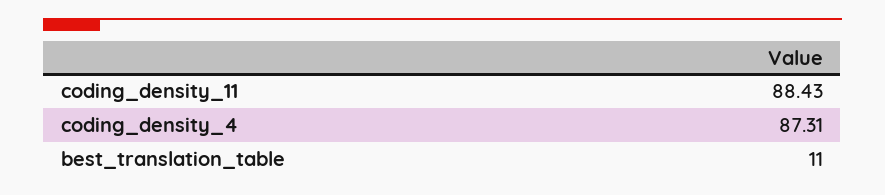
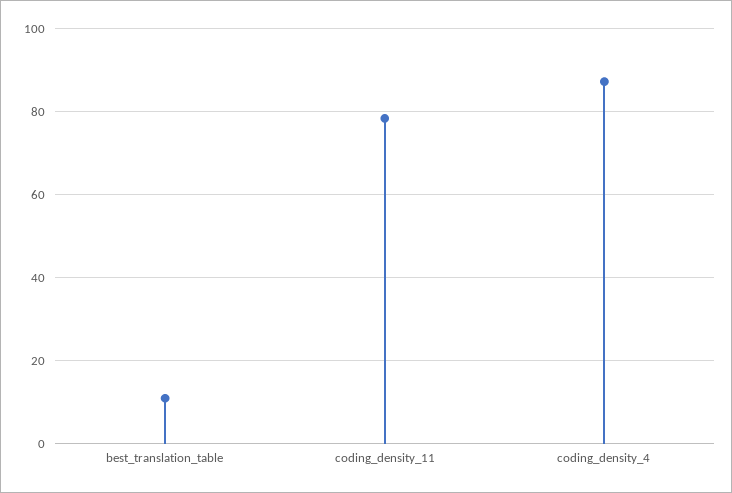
coding_density_11: 88.43 -> 78

